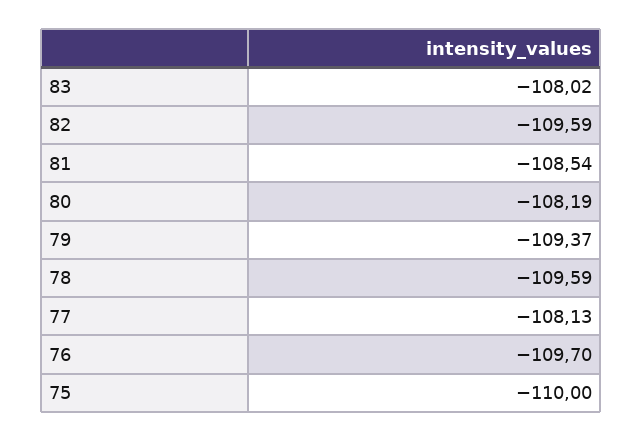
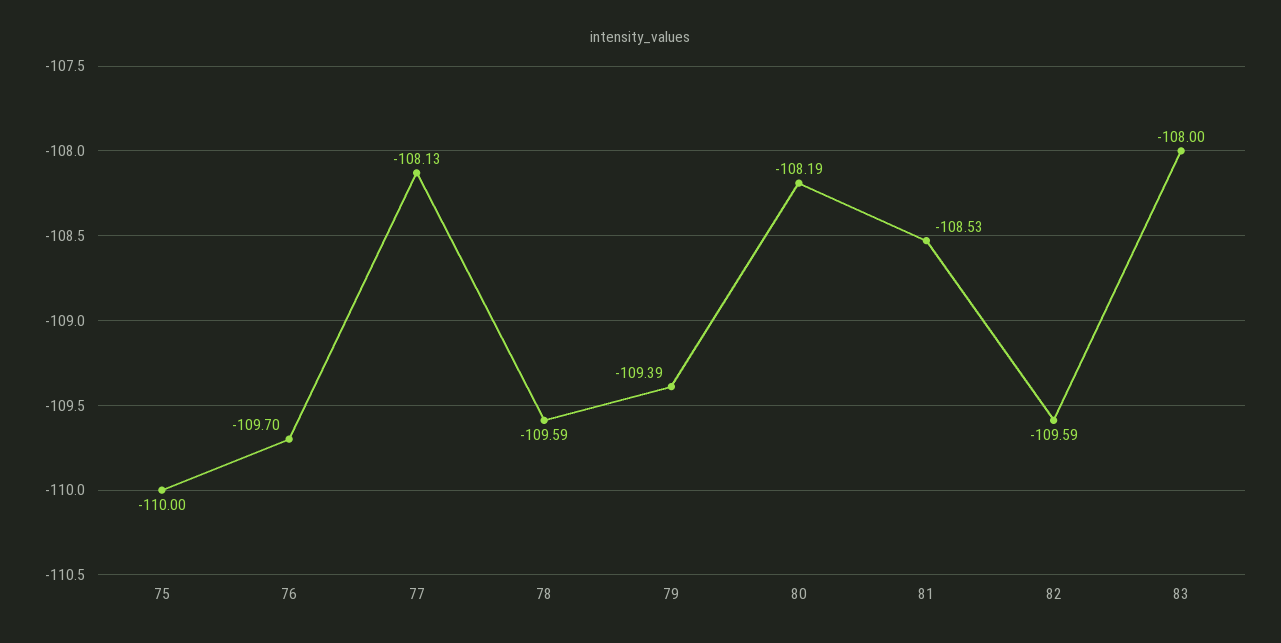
83: -108.02 -> -108
81: -108.54 -> -108.53
79: -109.37 -> -109.39

